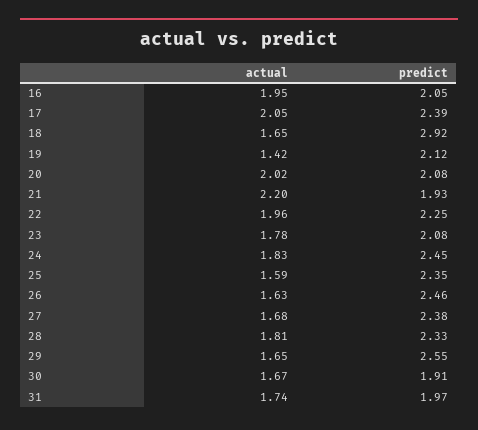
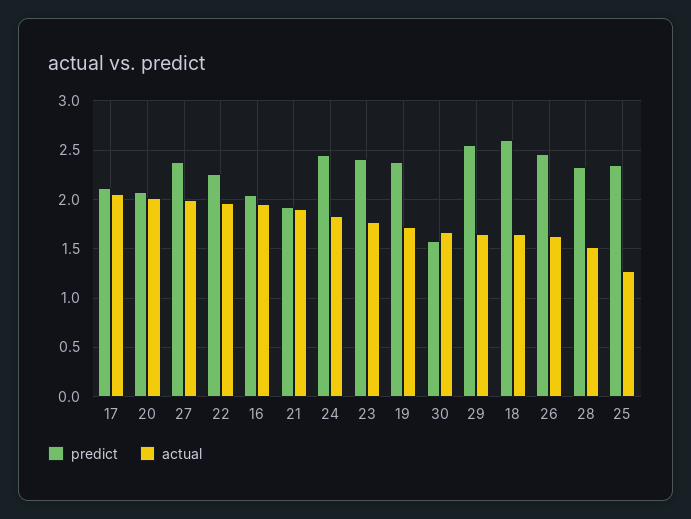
predict, 17: 2.39 -> 2.1
predict, 18: 2.92 -> 2.6
actual, 19: 1.42 -> 1.7
predict, 19: 2.12 -> 2.4
actual, 21: 2.2 -> 1.9
predict, 23: 2.08 -> 2.4
actual, 25: 1.59 -> 1.3
actual, 27: 1.68 -> 2
actual, 28: 1.81 -> 1.5
predict, 30: 1.91 -> 1.6
actual, 31: 1.74 -> none
predict, 31: 1.97 -> none

